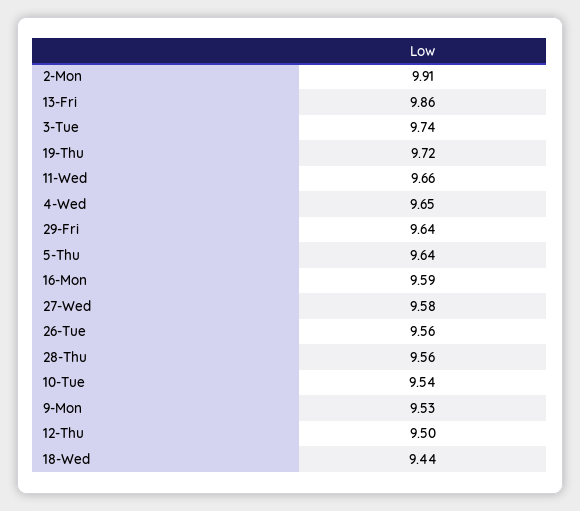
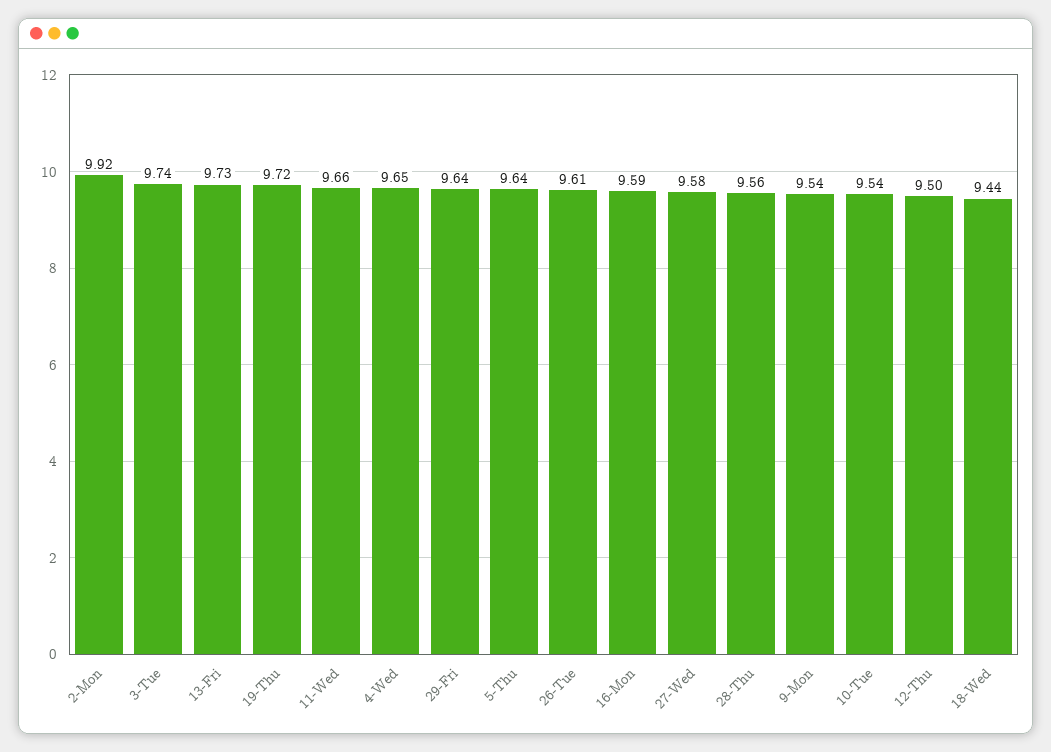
2-Mon: 9.91 -> 9.92
13-Fri: 9.86 -> 9.73
26-Tue: 9.56 -> 9.61
9-Mon: 9.53 -> 9.54

